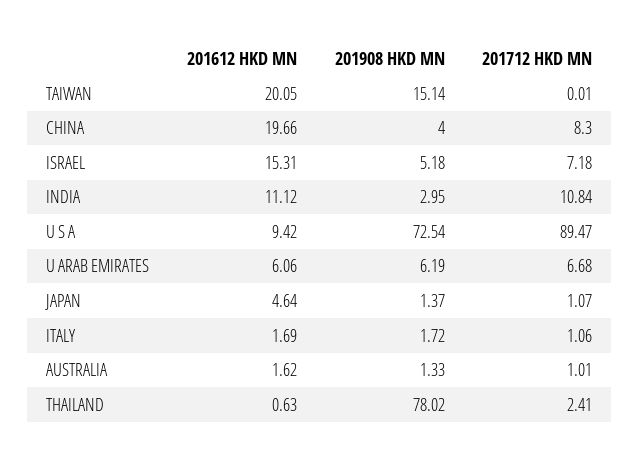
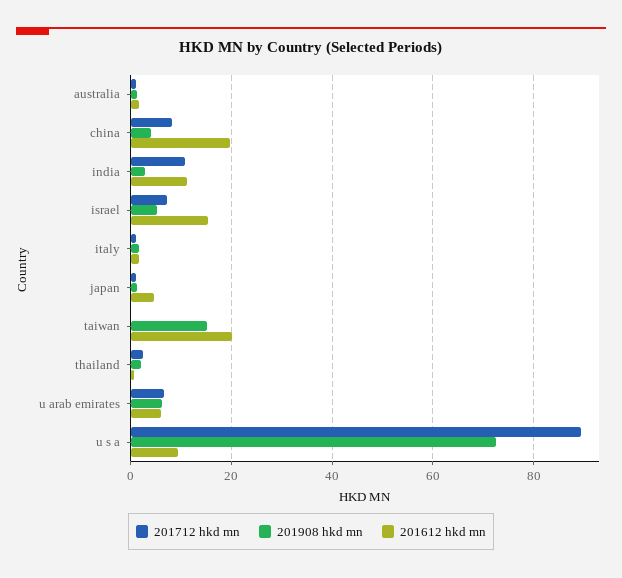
201908 HKD MN, THAILAND: 78.02 -> 2

